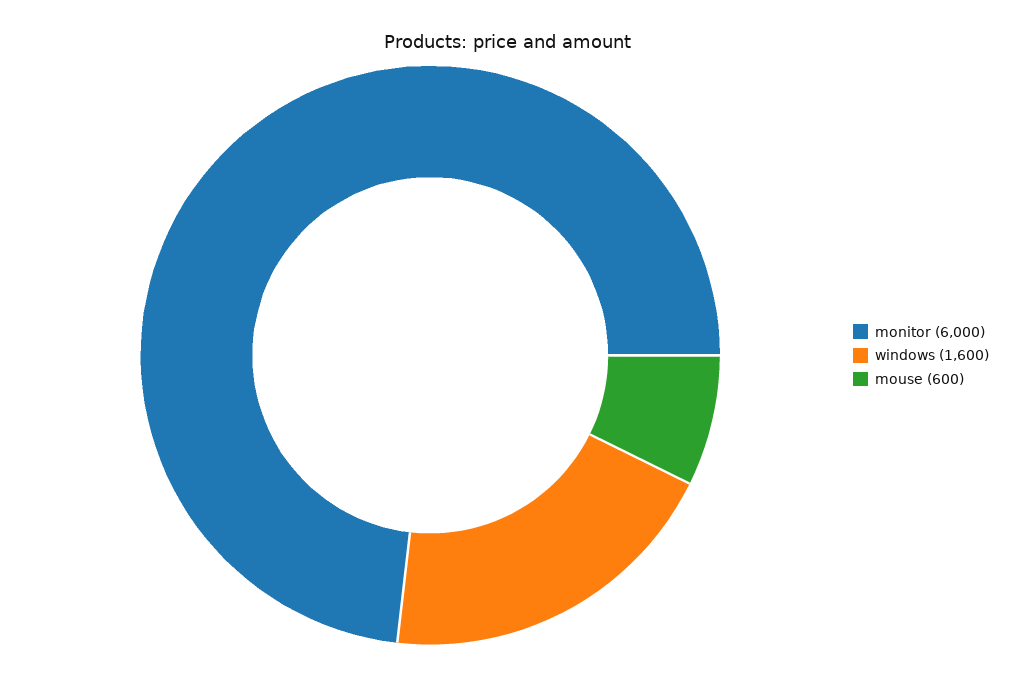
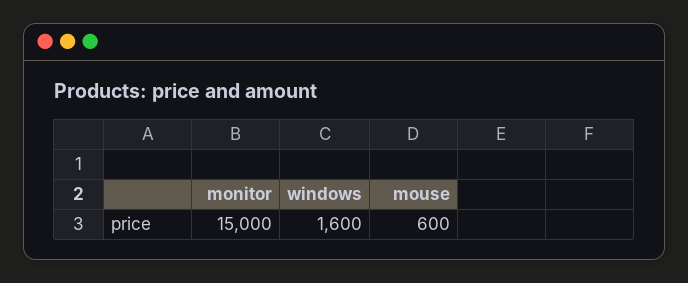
monitor: 6000 -> 15000

